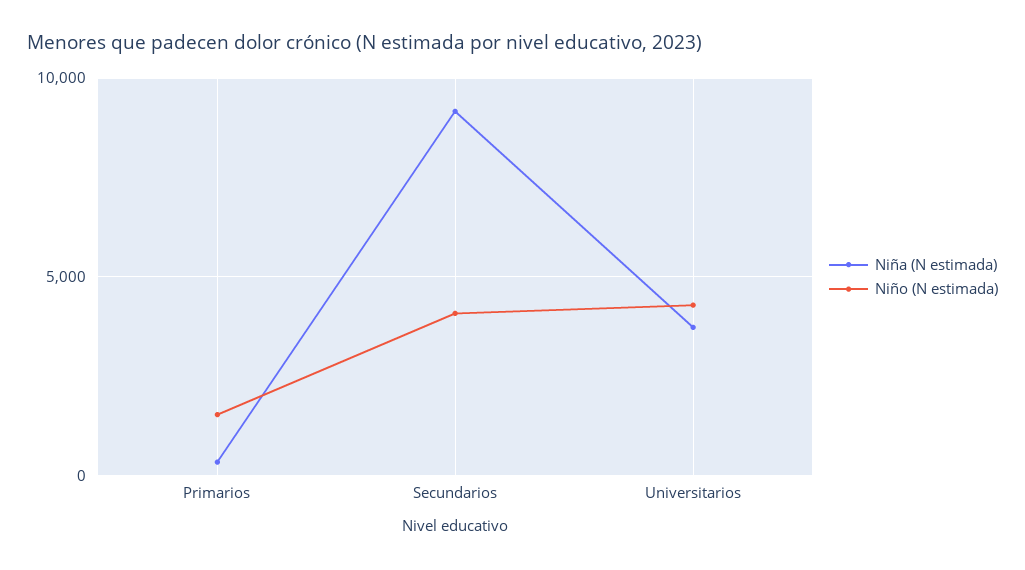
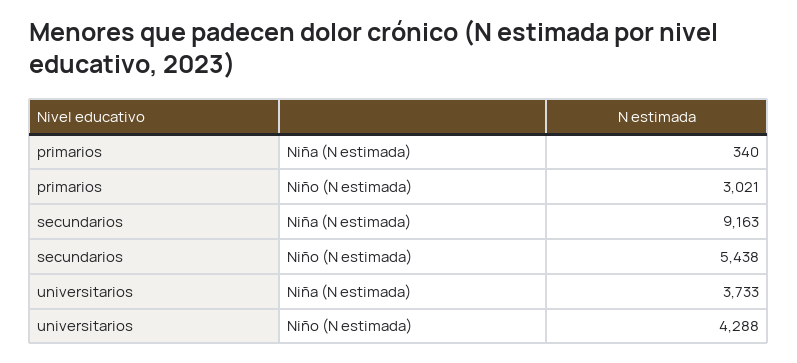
Niño (N estimada), Primarios: 1500 -> 3021
Niño (N estimada), Secundarios: 4000 -> 5438

